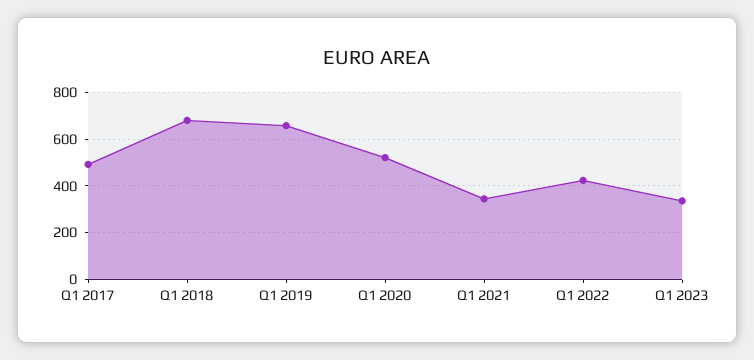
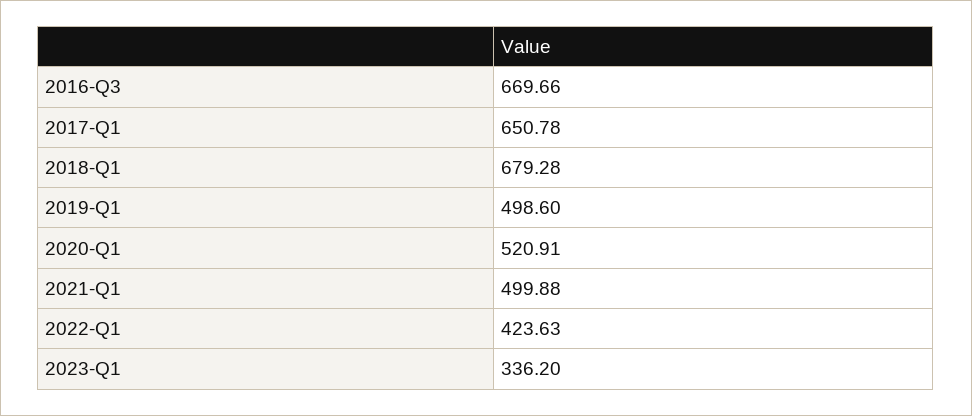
Q1 2017: 500 -> 650.78
Q1 2019: 650 -> 498.6
Q1 2021: 350 -> 499.88
2016-Q3: none -> 669.66

